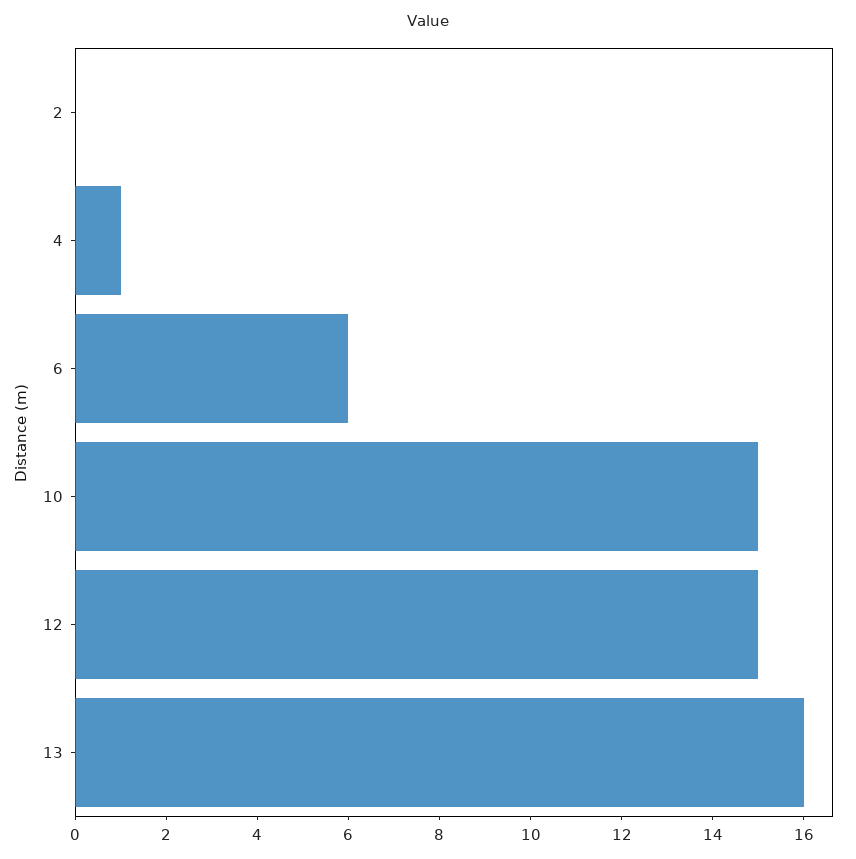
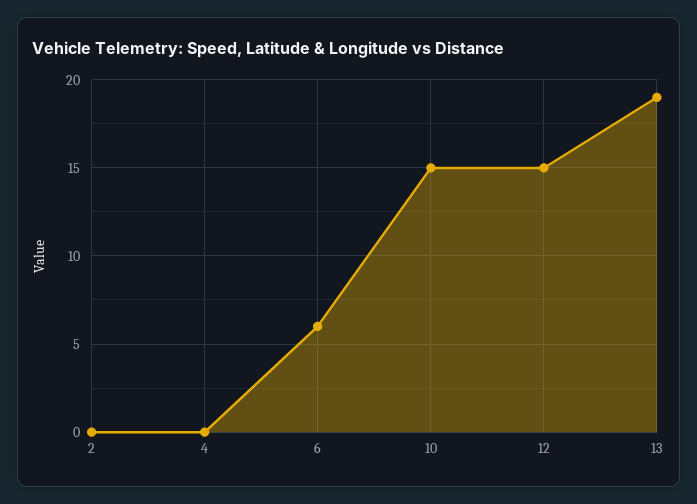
4: 1 -> 0
13: 16 -> 19

